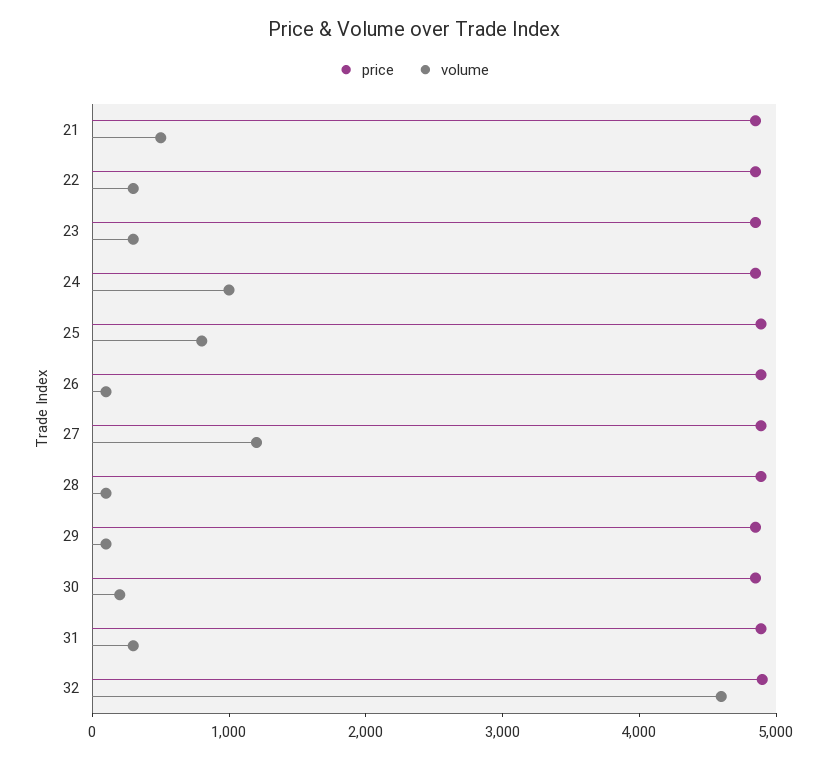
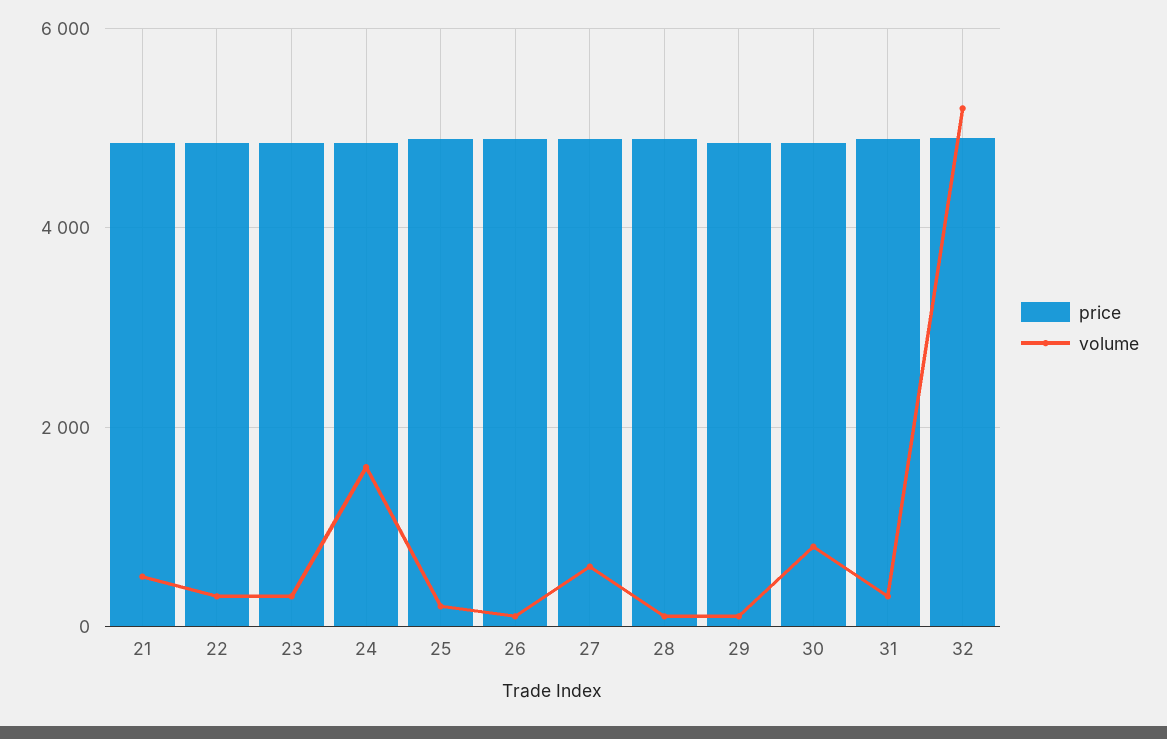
volume, 24: 1000 -> 1600
volume, 25: 800 -> 200
volume, 27: 1200 -> 600
volume, 30: 200 -> 800
volume, 32: 4600 -> 5200

